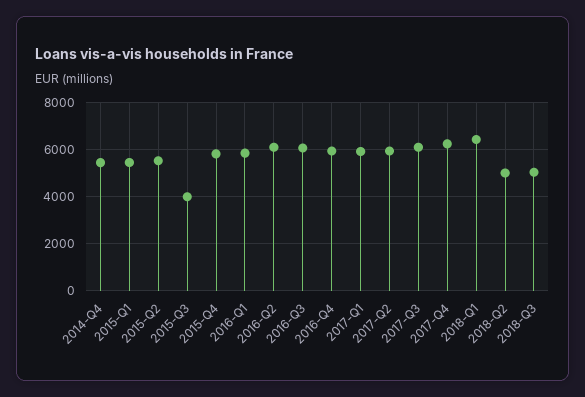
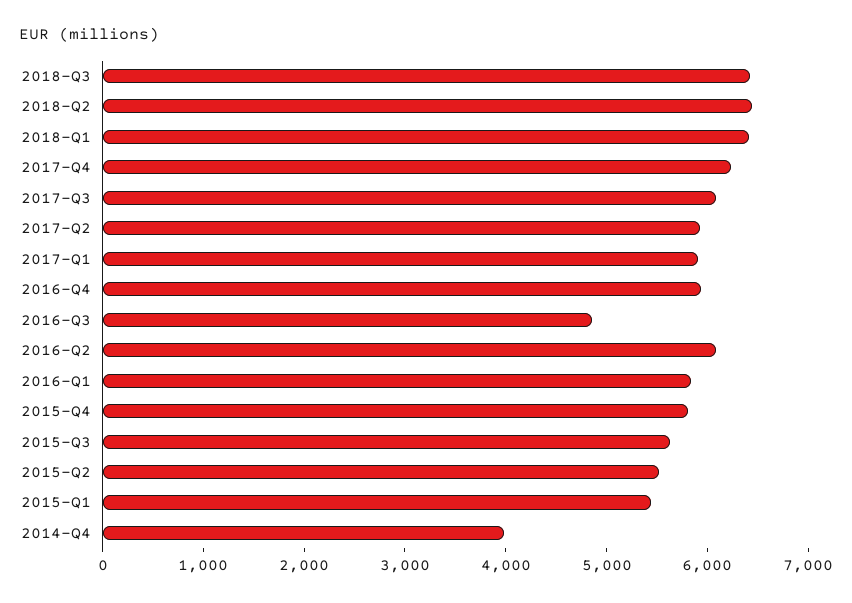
2014-Q4: 5500 -> 4000
2015-Q3: 4000 -> 5600
2016-Q3: 6000 -> 4800
2018-Q2: 5000 -> 6400
2018-Q3: 5000 -> 6400

